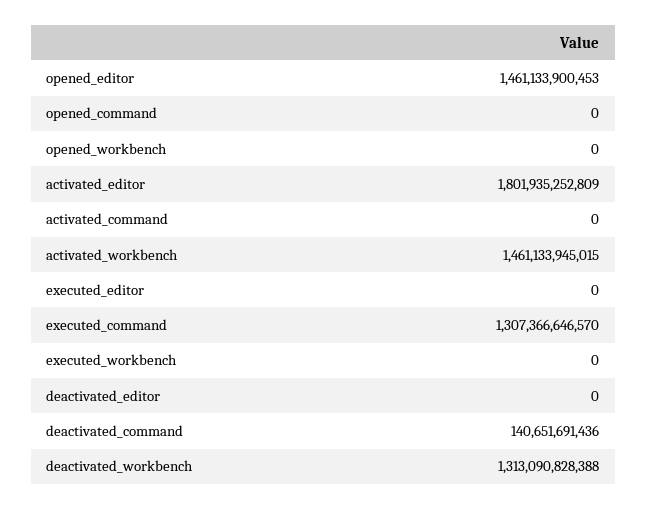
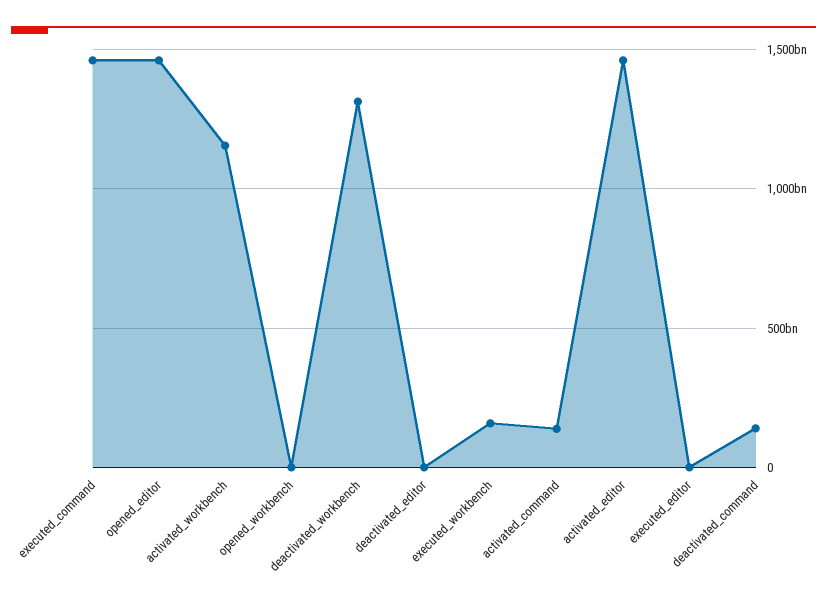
opened_command: 0 -> none
activated_editor: 1801935252809 -> 1450000000000
activated_command: 0 -> 150000000000
activated_workbench: 1461133945015 -> 1150000000000
executed_command: 1307366646570 -> 1450000000000
executed_workbench: 0 -> 150000000000

